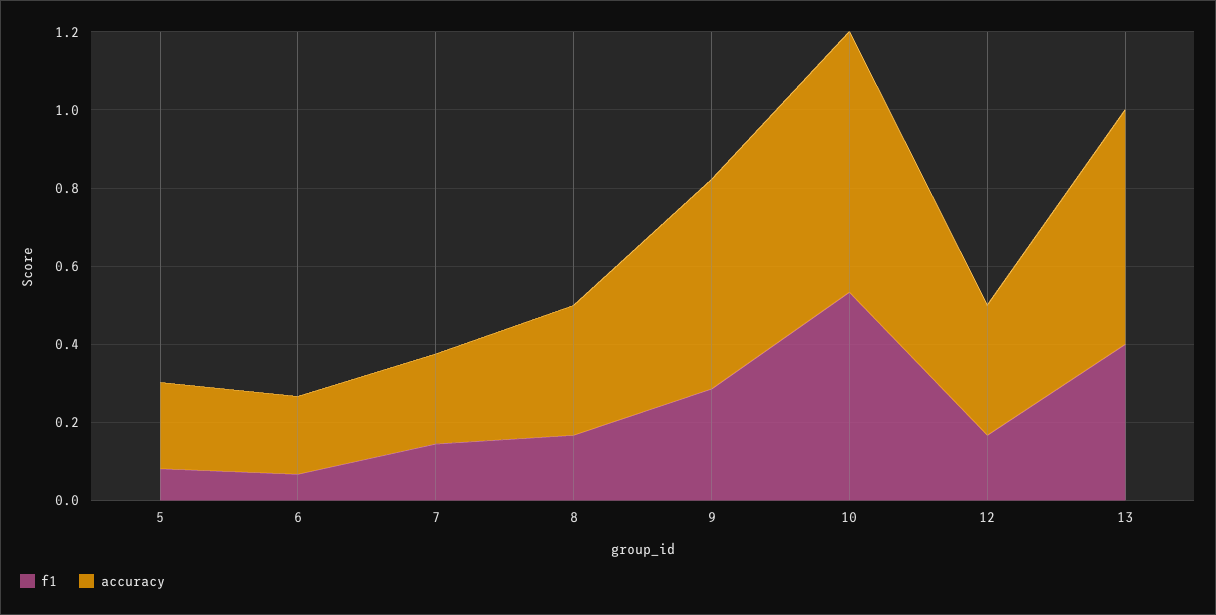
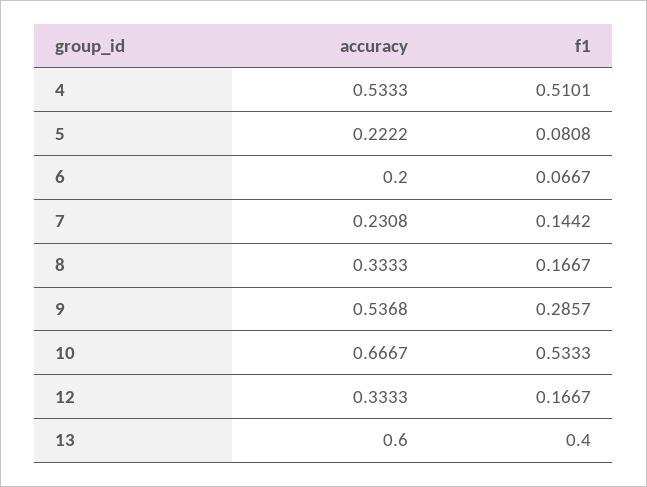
accuracy, 4: none -> 0.5333
f1, 4: none -> 0.5101

